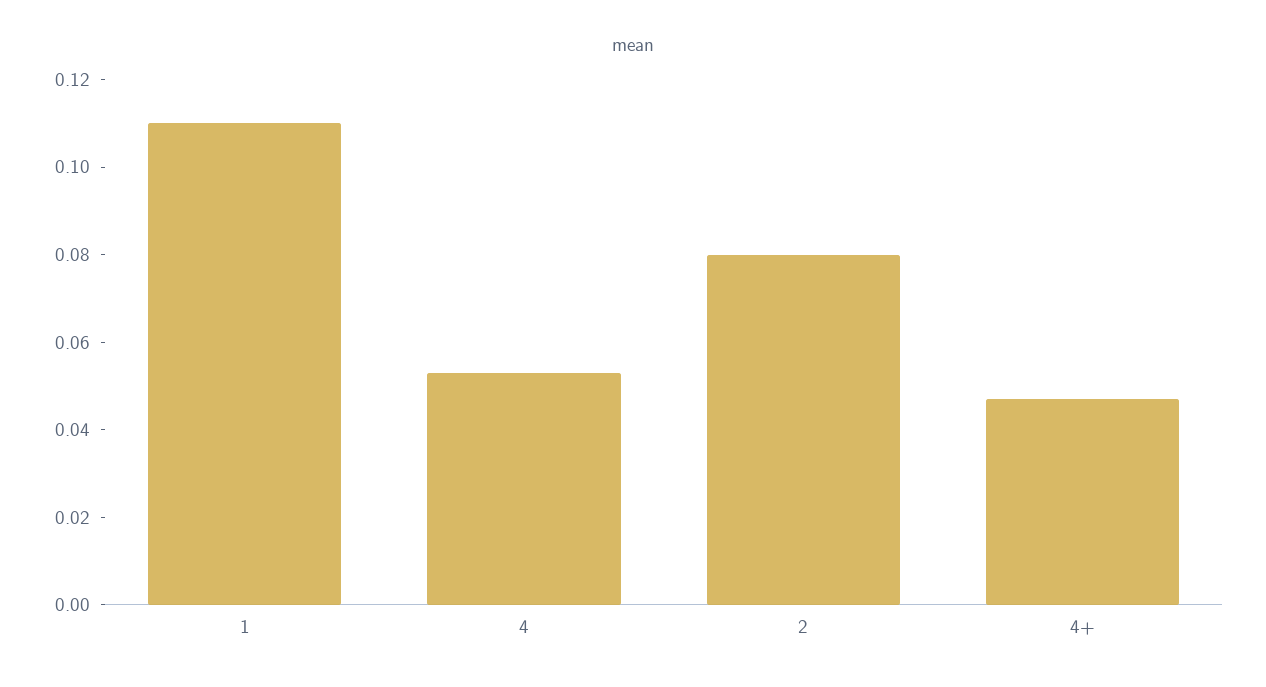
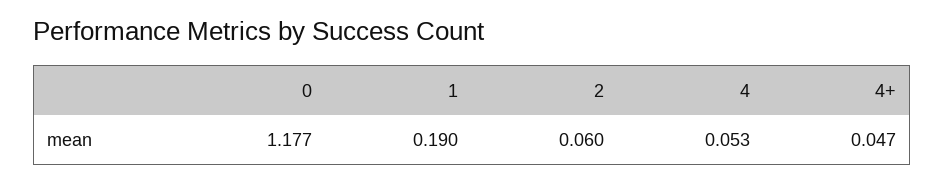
1: 0.11 -> 0.19
2: 0.08 -> 0.06
0: none -> 1.177

